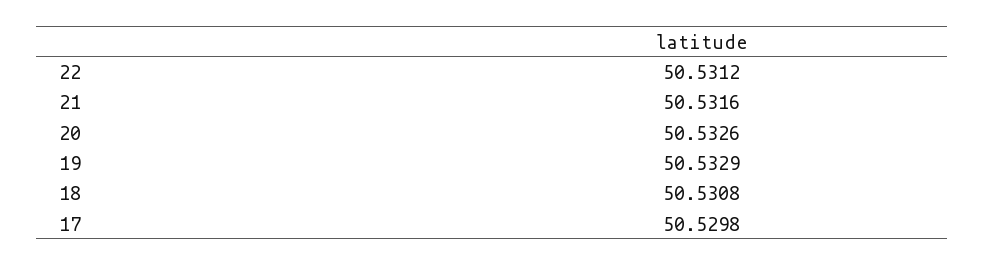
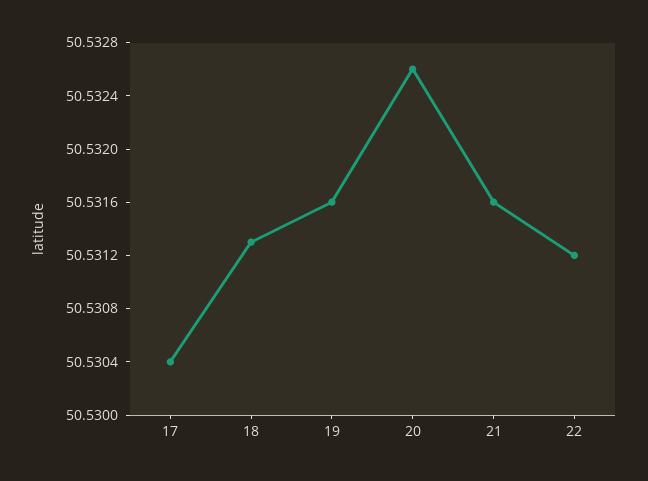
19: 50.5329 -> 50.5316
18: 50.5308 -> 50.5313
17: 50.5298 -> 50.5304

